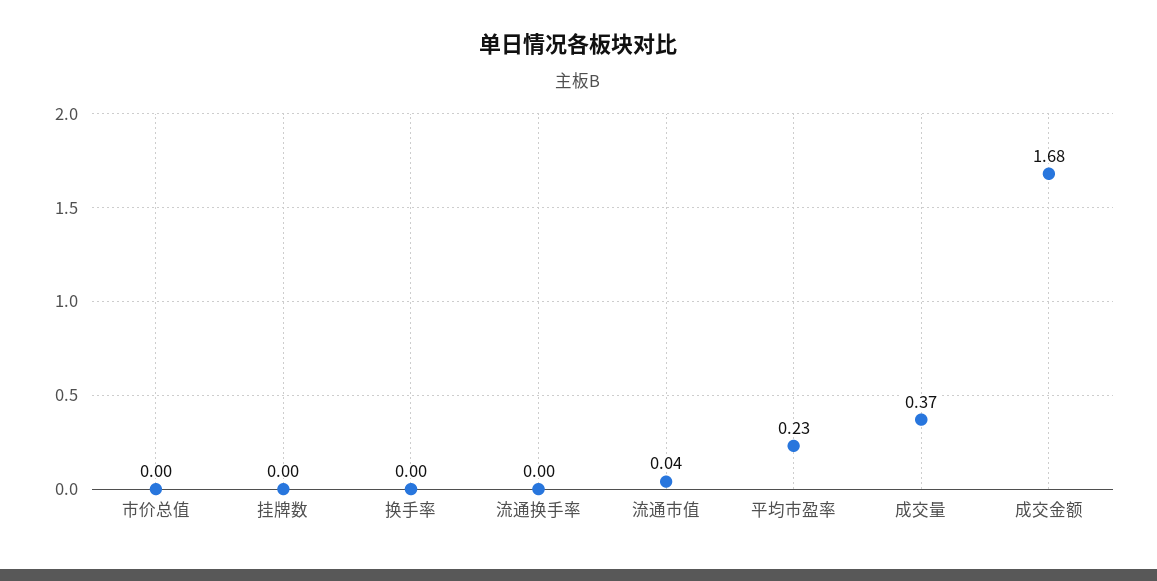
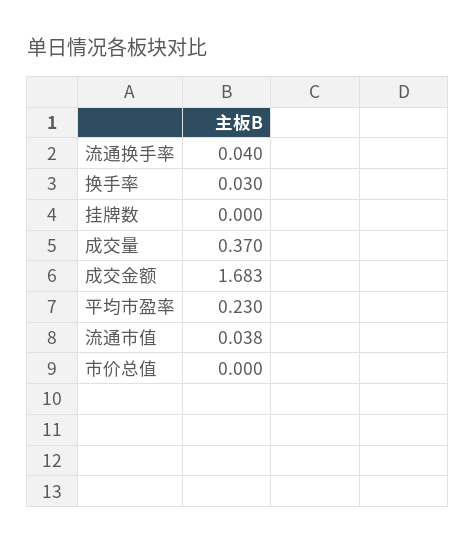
换手率: 0 -> 0.03
流通换手率: 0 -> 0.04

